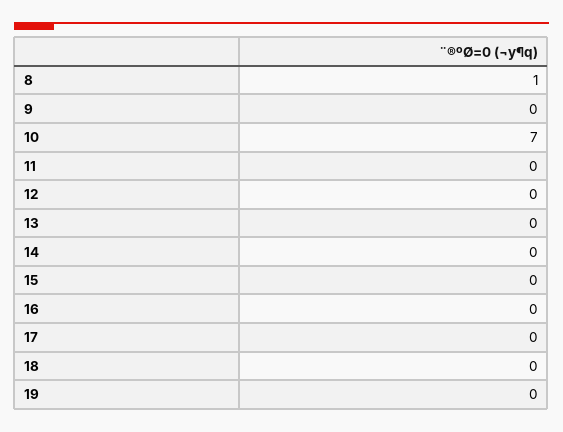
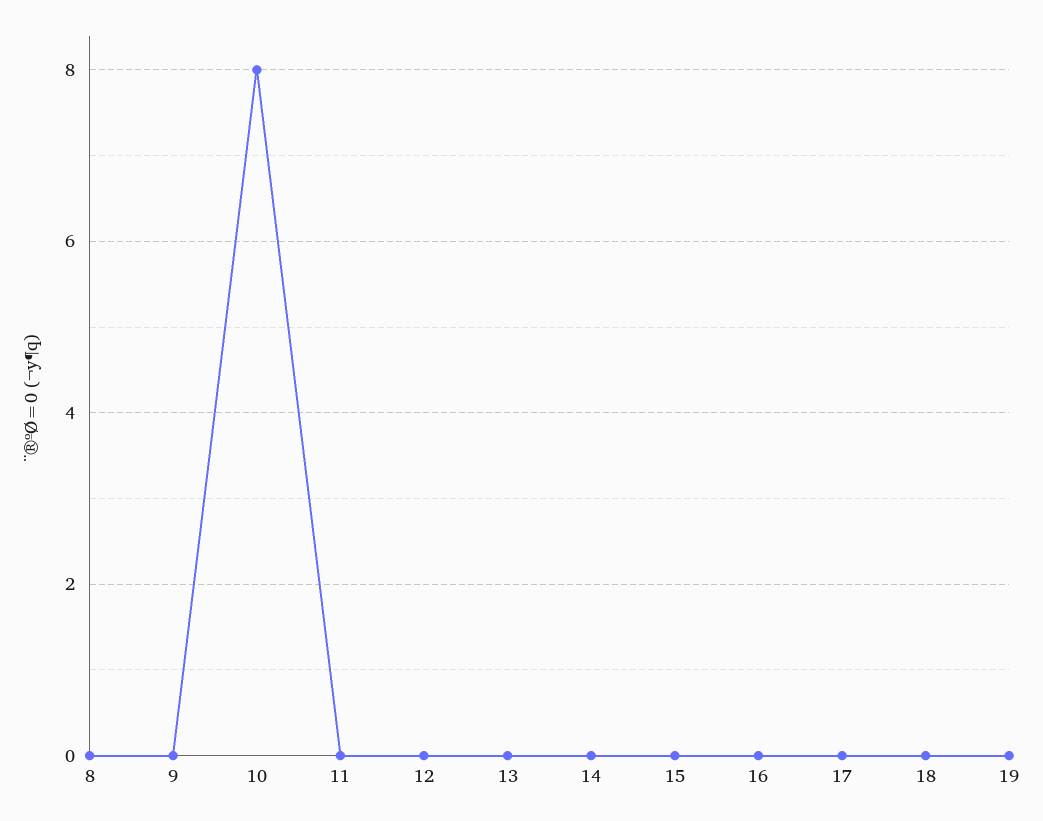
8: 1 -> 0
10: 7 -> 8

